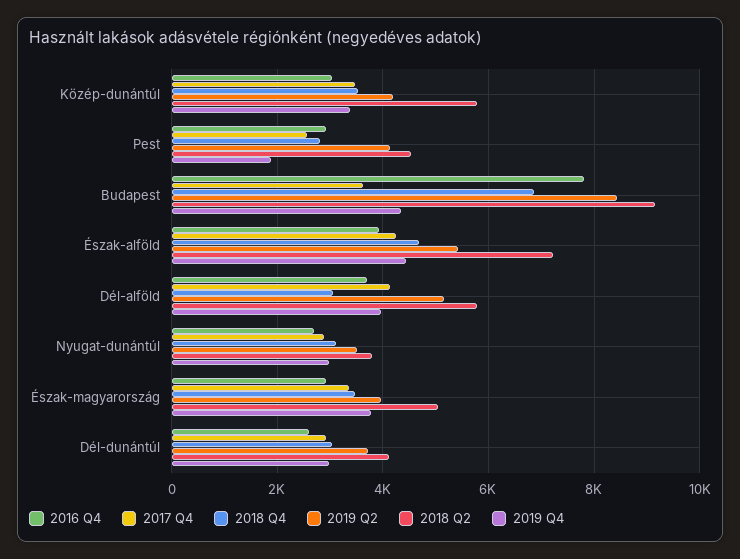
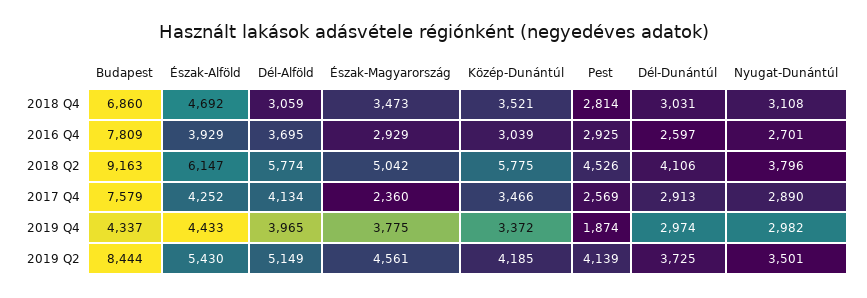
2017 Q4, Budapest: 3600 -> 7579
2018 Q2, Észak-alföld: 7200 -> 6147
2017 Q4, Észak-magyarország: 3400 -> 2360
2019 Q2, Észak-magyarország: 4000 -> 4561

